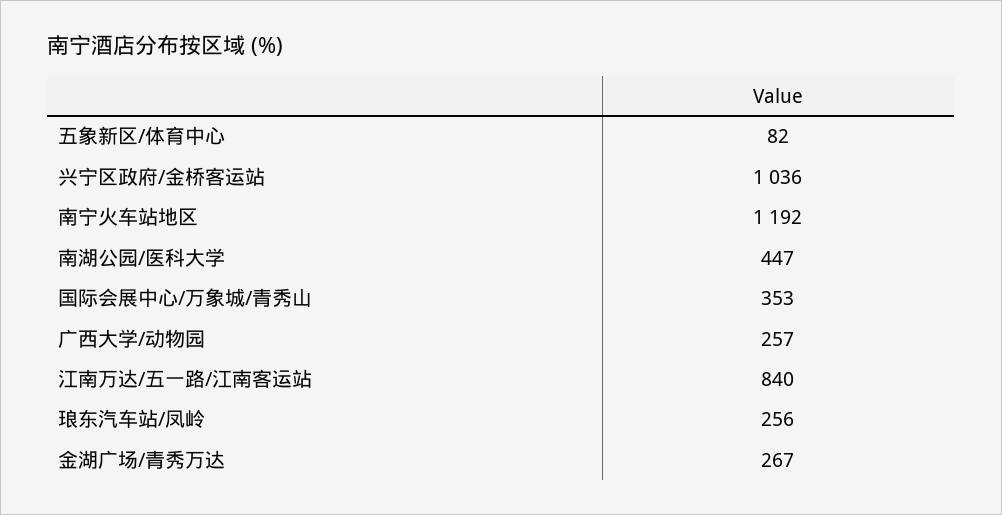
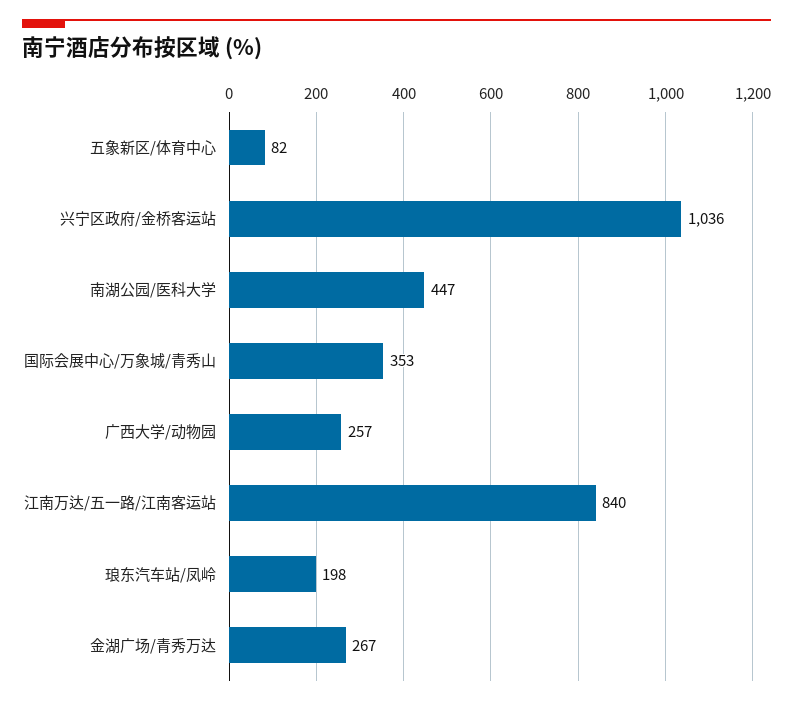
南宁火车站地区: 1192 -> none
琅东汽车站/凤岭: 256 -> 198

